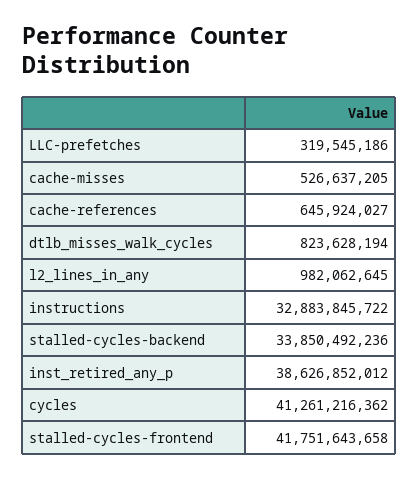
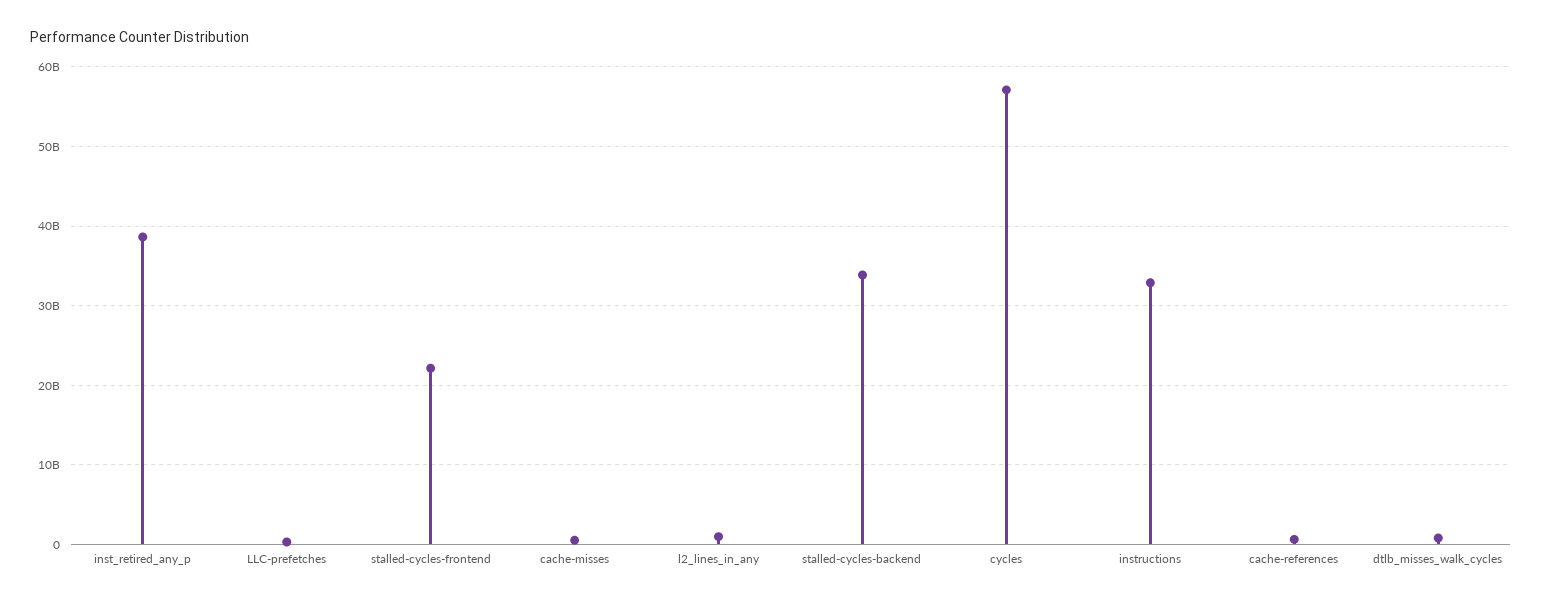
cycles: 41261216362 -> 57000000000
stalled-cycles-frontend: 41751643658 -> 22000000000

